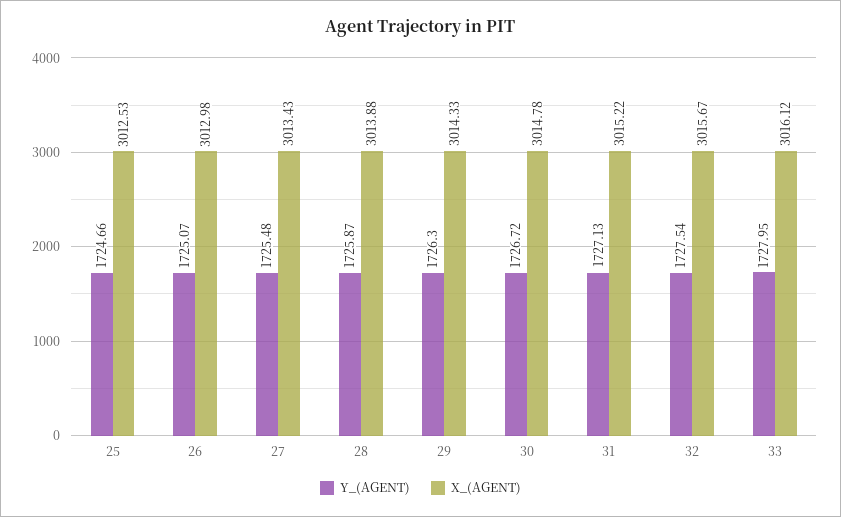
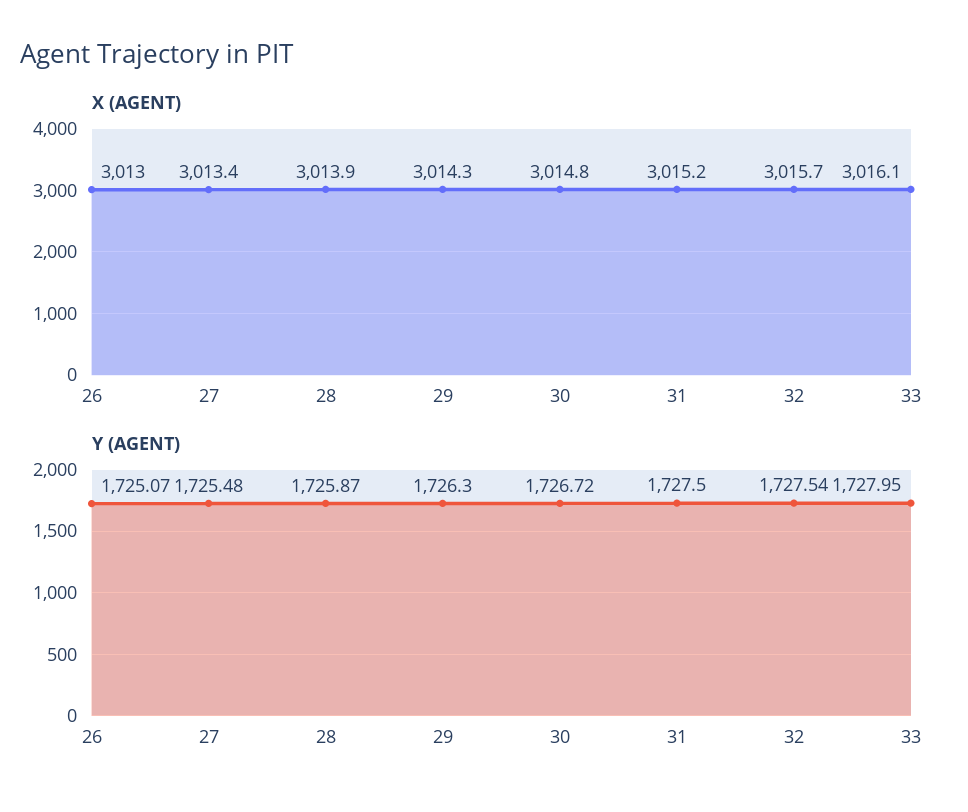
Y_(AGENT), 25: 1724.66 -> none
X_(AGENT), 25: 3012.53 -> none
Y_(AGENT), 31: 1727.13 -> 1727.5

